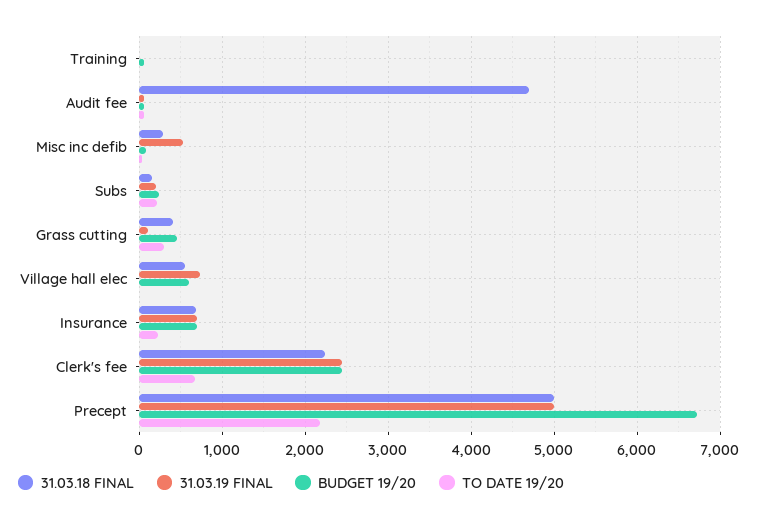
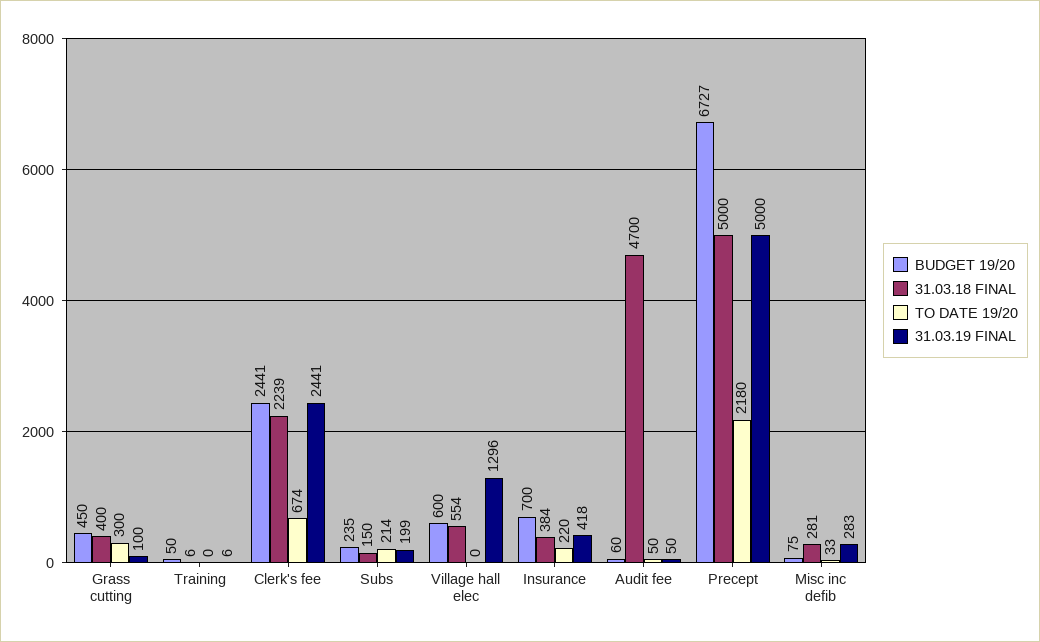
31.03.19 FINAL, Misc inc defib: 500 -> 283
31.03.19 FINAL, Village hall elec: 700 -> 1296
31.03.18 FINAL, Insurance: 700 -> 384
31.03.19 FINAL, Insurance: 700 -> 418

